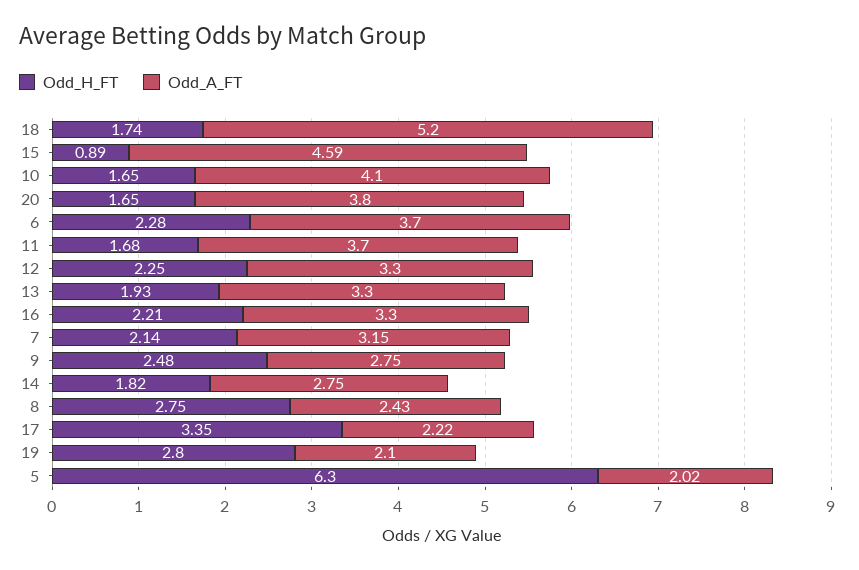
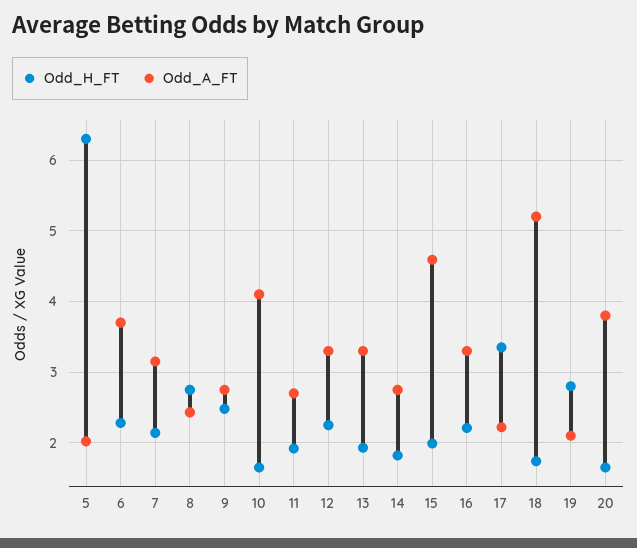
Odd_H_FT, 15: 0.89 -> 2
Odd_H_FT, 11: 1.68 -> 1.9
Odd_A_FT, 11: 3.7 -> 2.7

